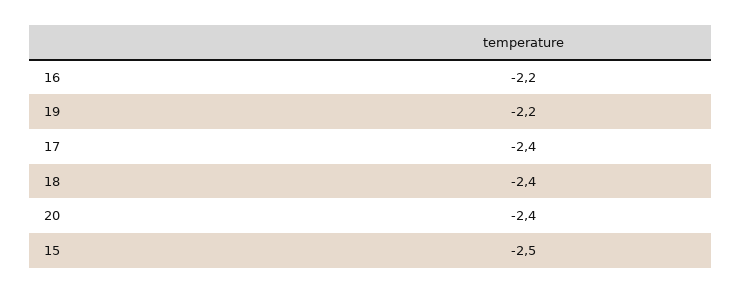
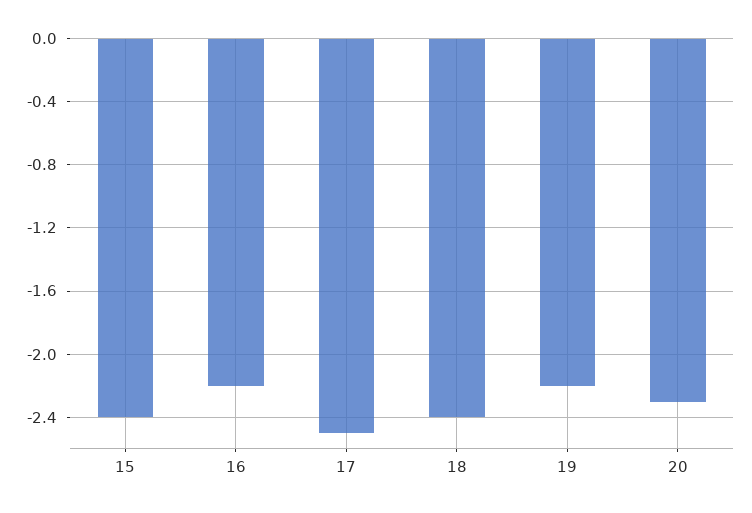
17: -2.4 -> -2.5
20: -2.4 -> -2.3
15: -2.5 -> -2.4

